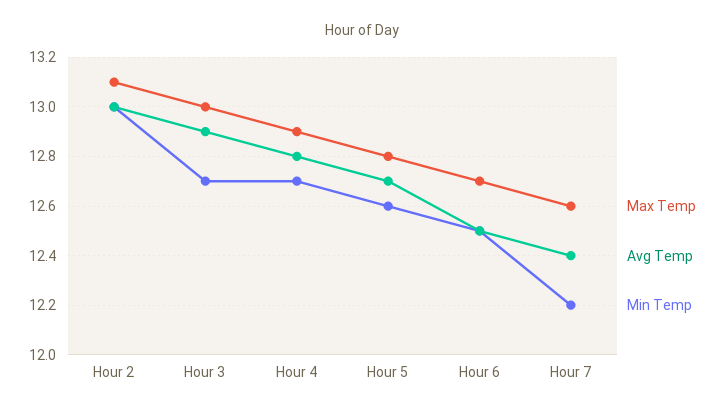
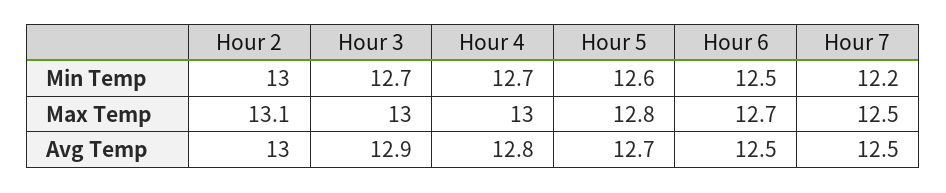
Max Temp, Hour 4: 12.9 -> 13
Max Temp, Hour 7: 12.6 -> 12.5
Avg Temp, Hour 7: 12.4 -> 12.5

